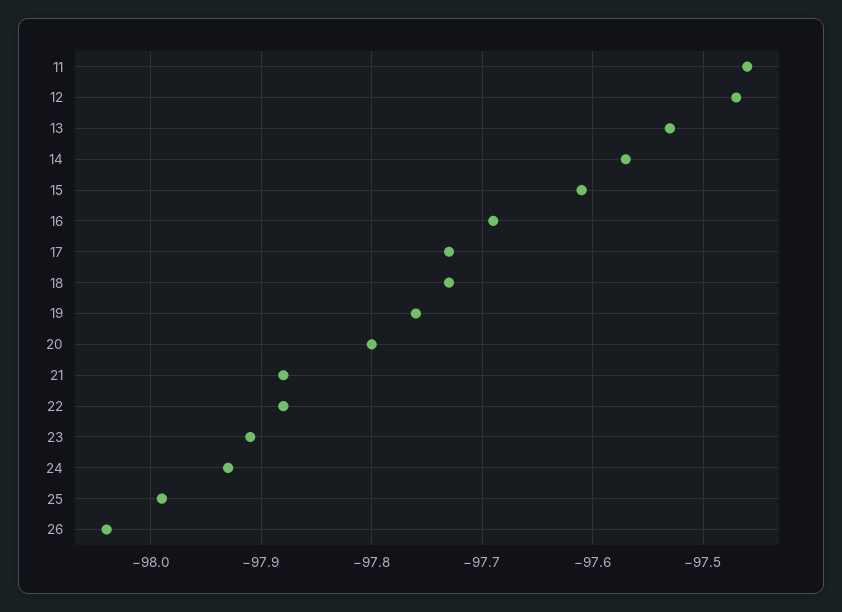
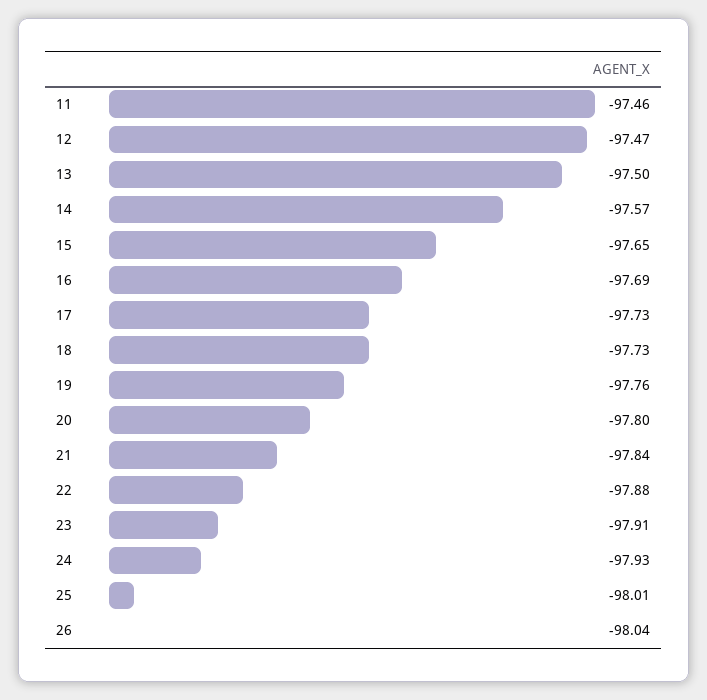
13: -97.53 -> -97.5
15: -97.61 -> -97.65
21: -97.88 -> -97.84
25: -97.99 -> -98.01

